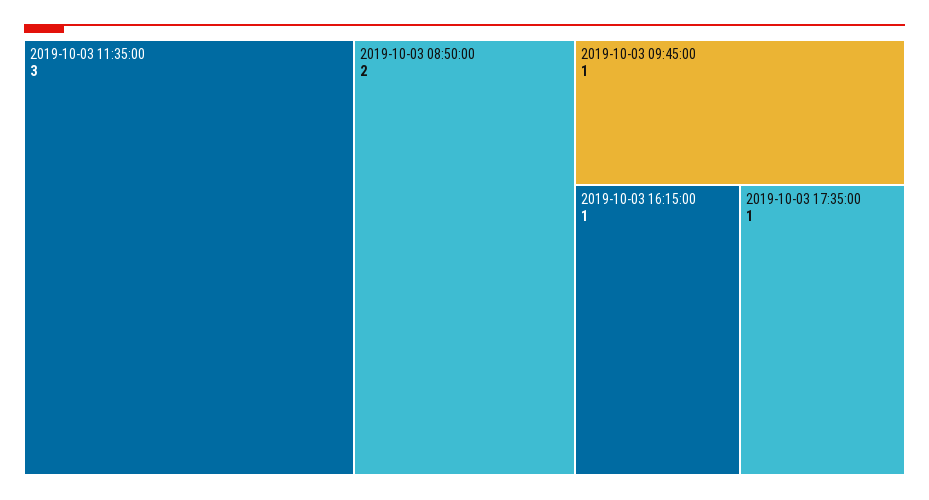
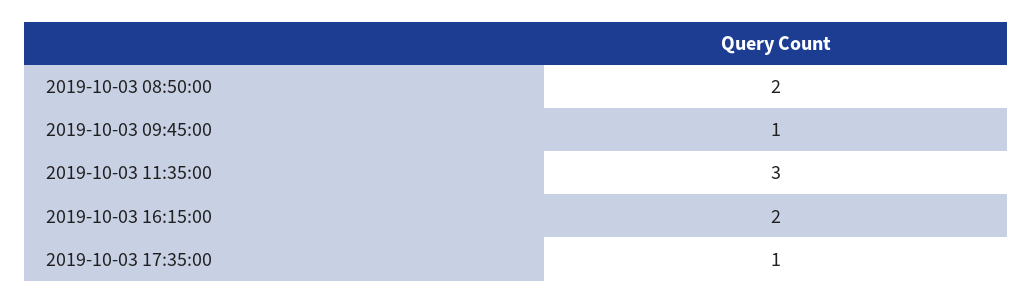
2019-10-03 16:15:00: 1 -> 2

